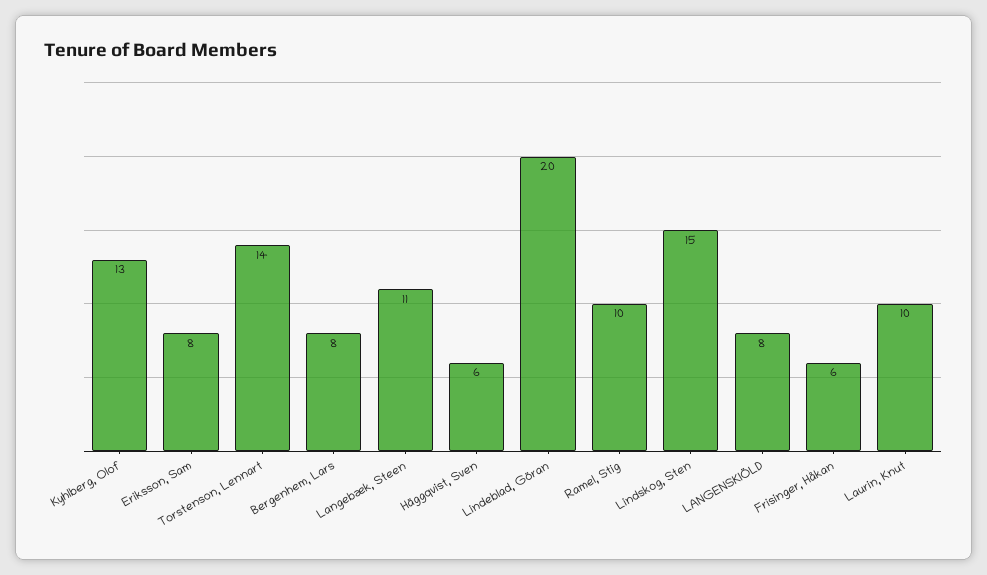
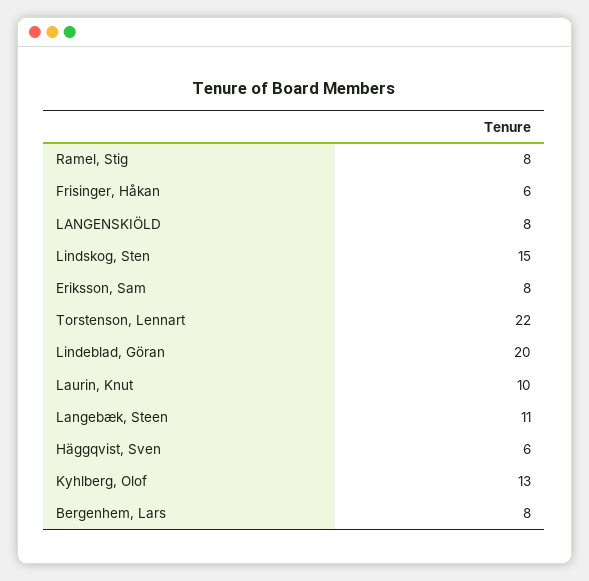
Torstenson, Lennart: 14 -> 22
Ramel, Stig: 10 -> 8

